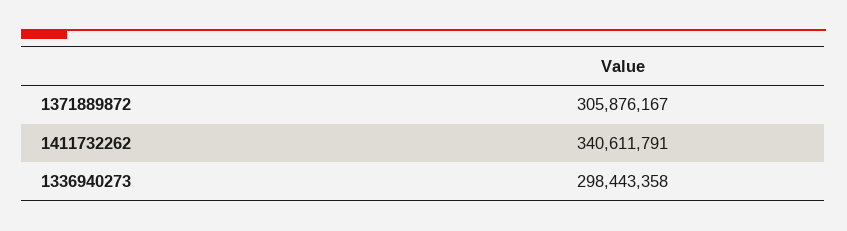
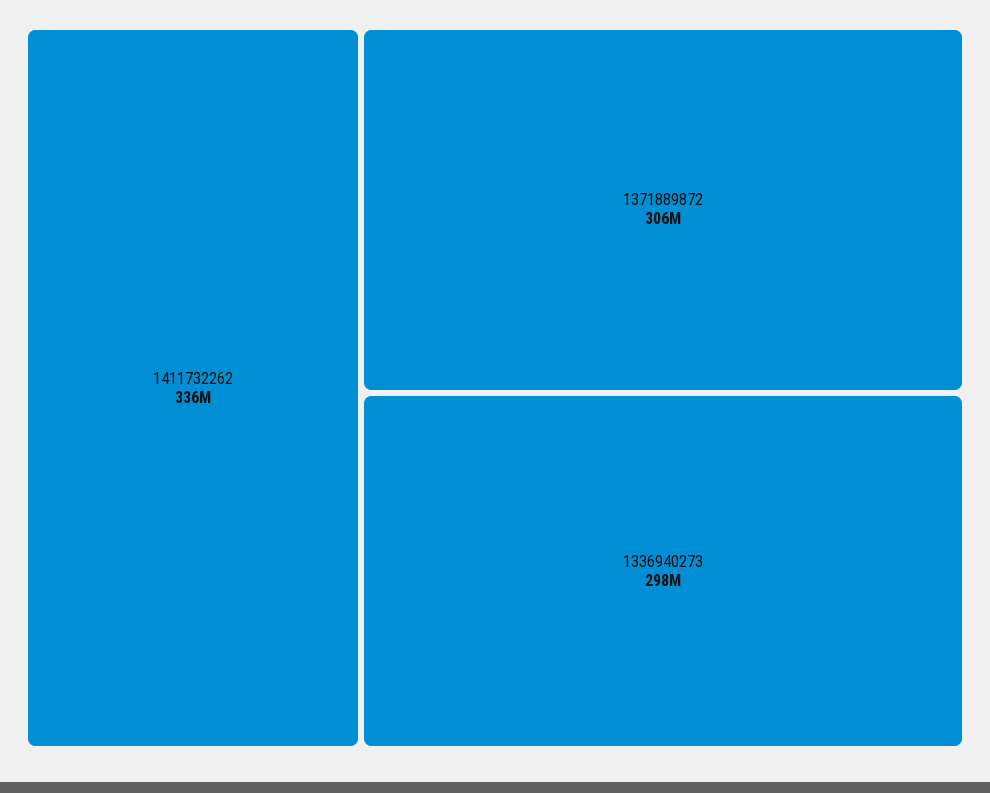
1411732262: 340611791 -> 336000000

